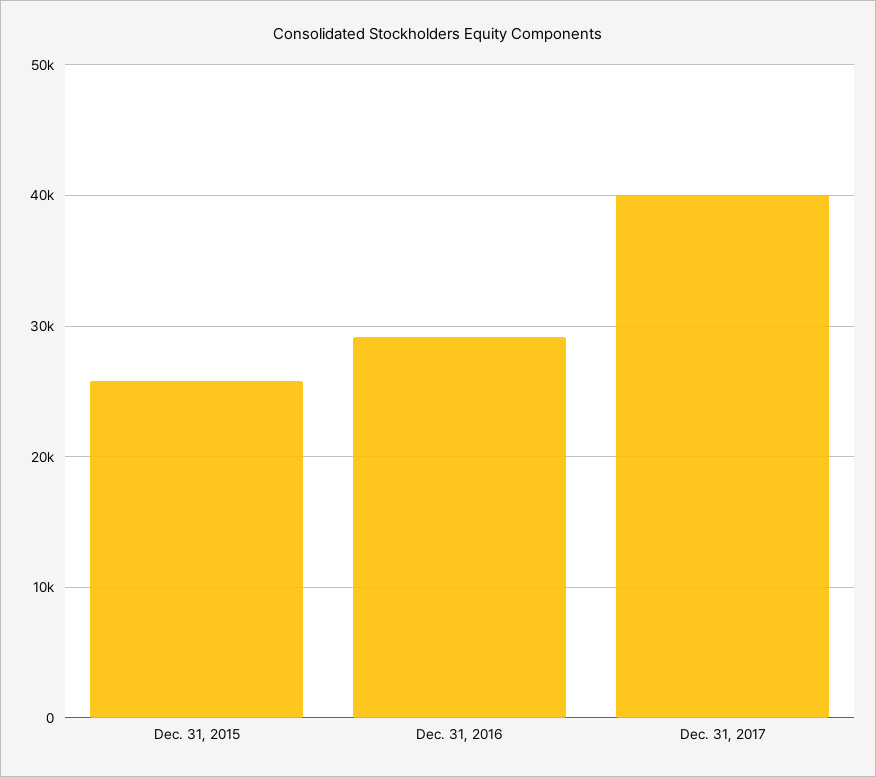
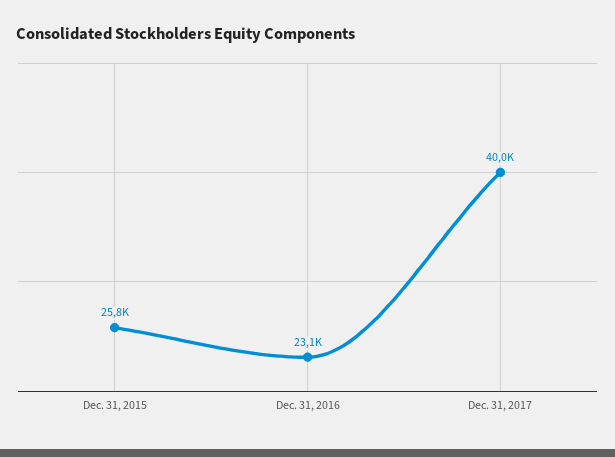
Dec. 31, 2016: 29000 -> 23100

